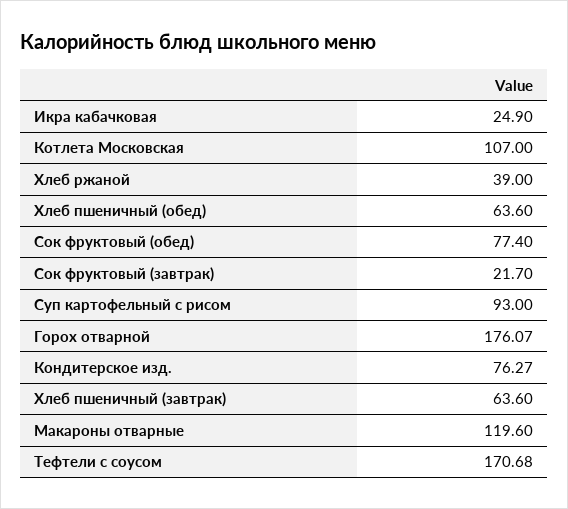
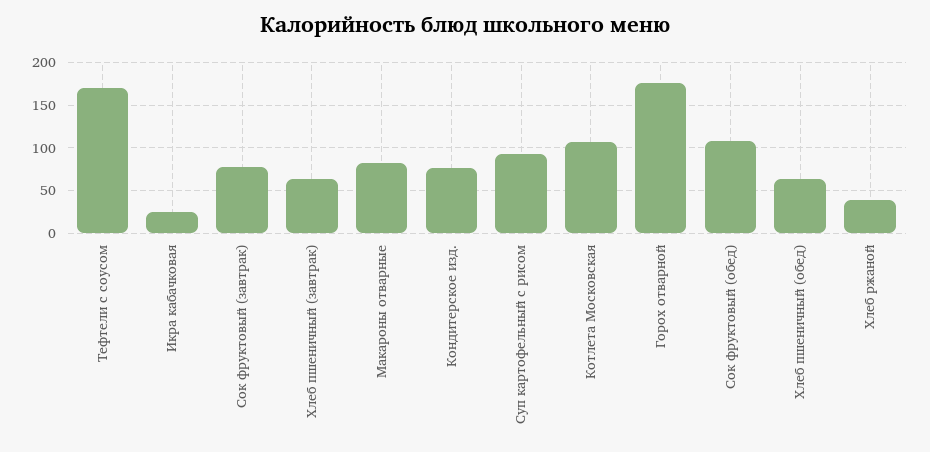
Сок фруктовый (обед): 77.4 -> 110
Сок фруктовый (завтрак): 21.7 -> 80
Макароны отварные: 119.6 -> 80

